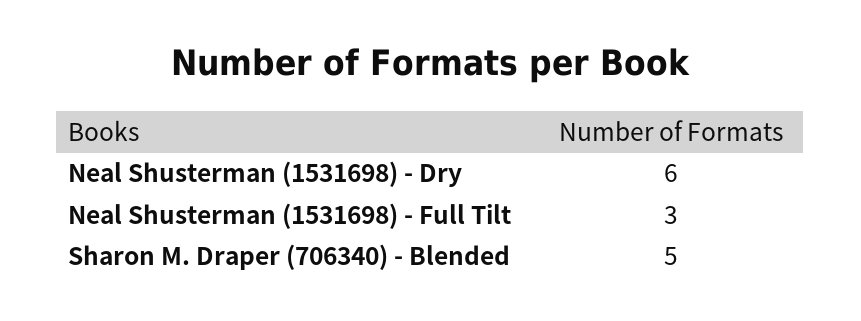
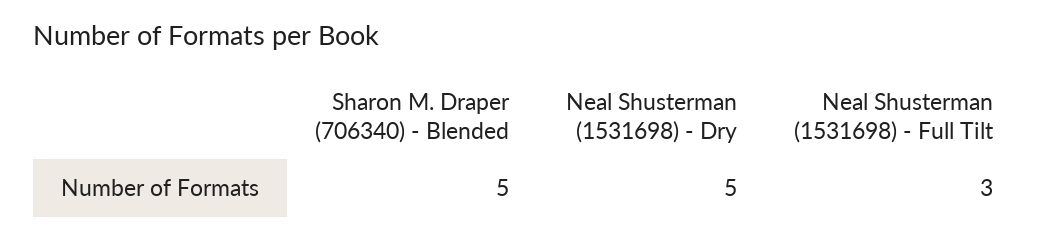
Neal Shusterman (1531698) - Dry: 6 -> 5

